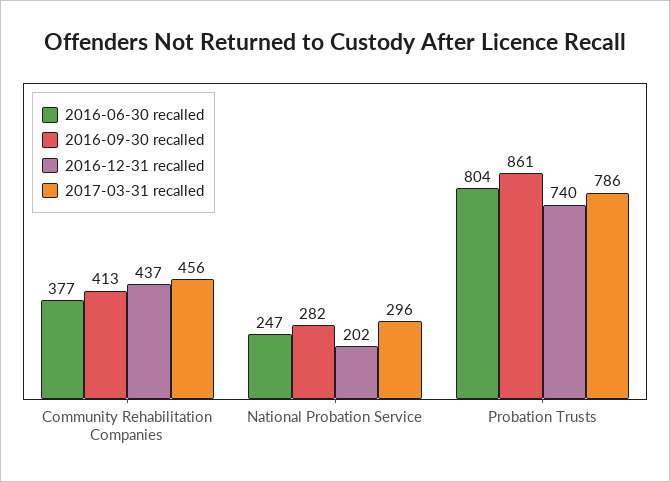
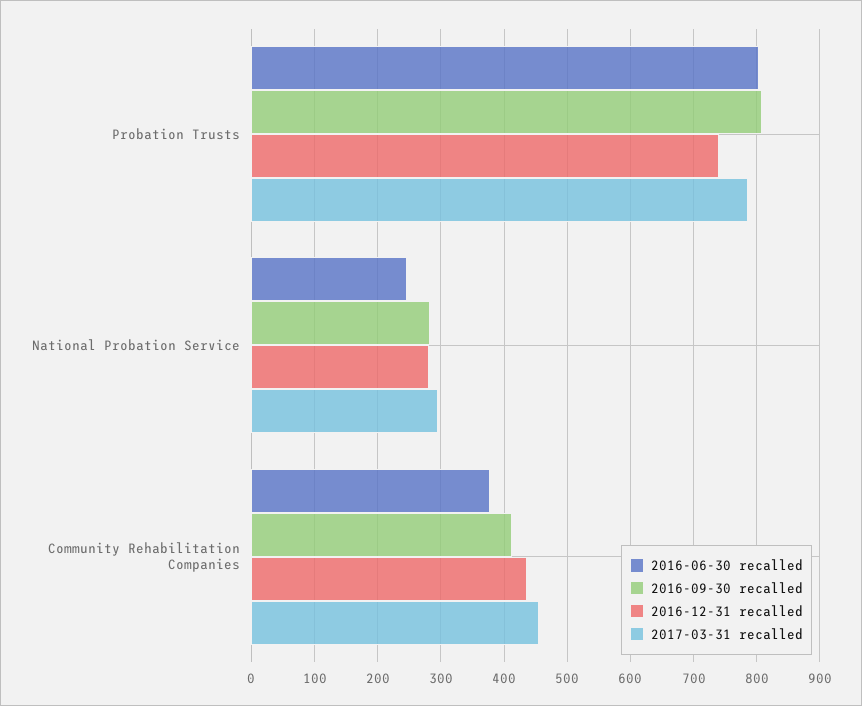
2016-12-31 recalled, National Probation Service: 202 -> 280
2016-09-30 recalled, Probation Trusts: 861 -> 810

